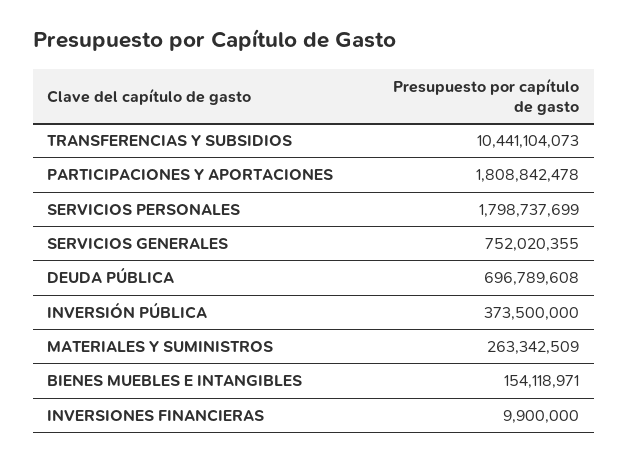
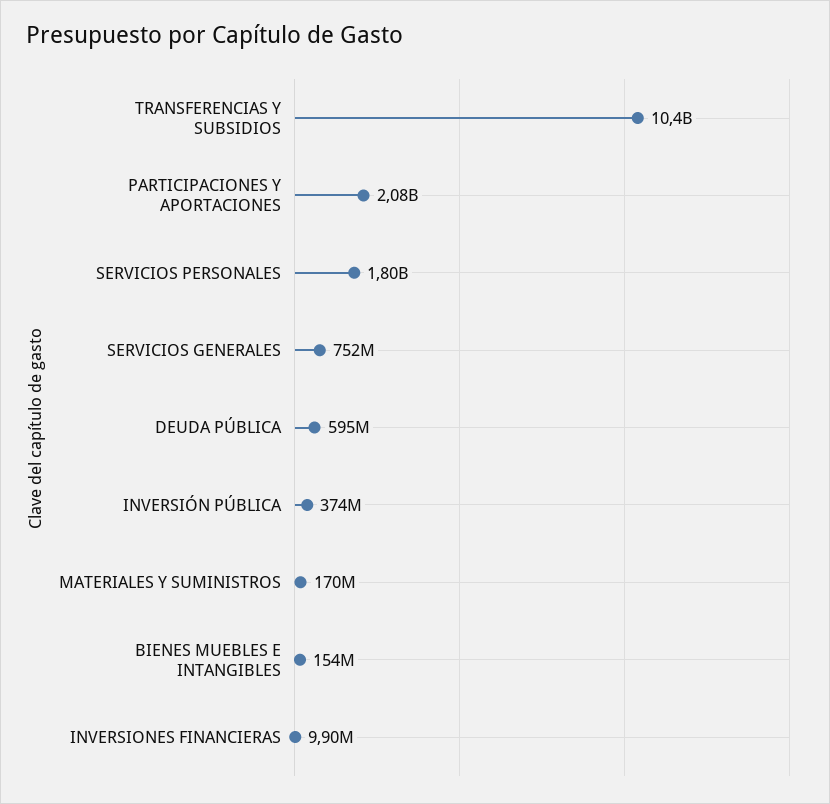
PARTICIPACIONES Y APORTACIONES: 1808842478 -> 2080000000
DEUDA PÚBLICA: 696789608 -> 595000000
MATERIALES Y SUMINISTROS: 263342509 -> 170000000

